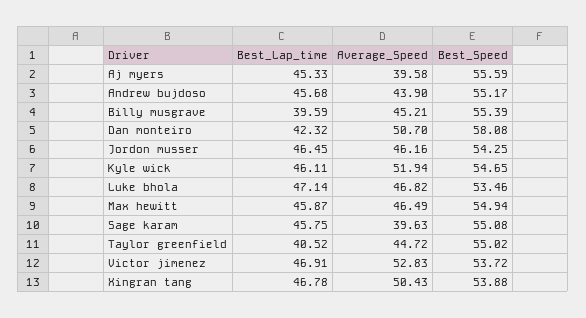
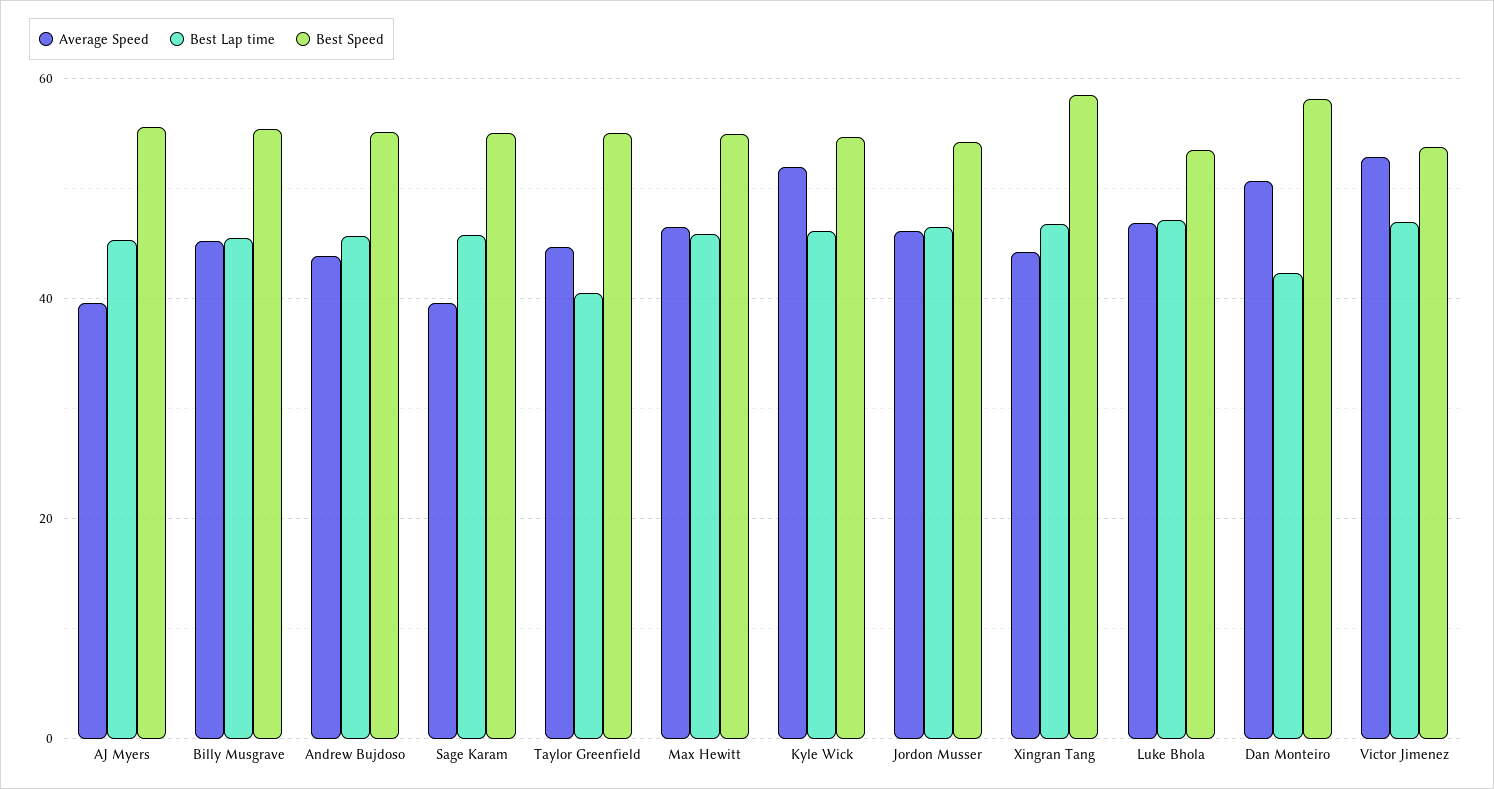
Best_Lap_time, Billy musgrave: 39.59 -> 46
Average_Speed, Xingran tang: 50.43 -> 44
Best_Speed, Xingran tang: 53.88 -> 58

